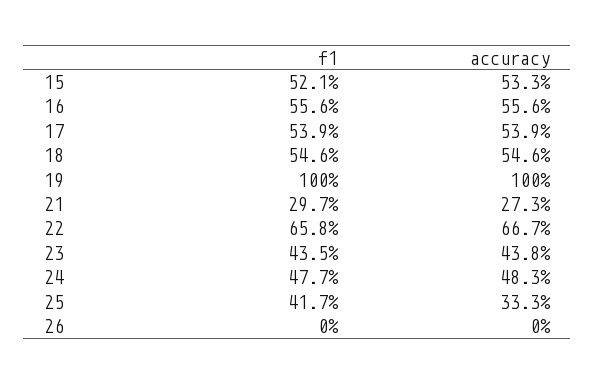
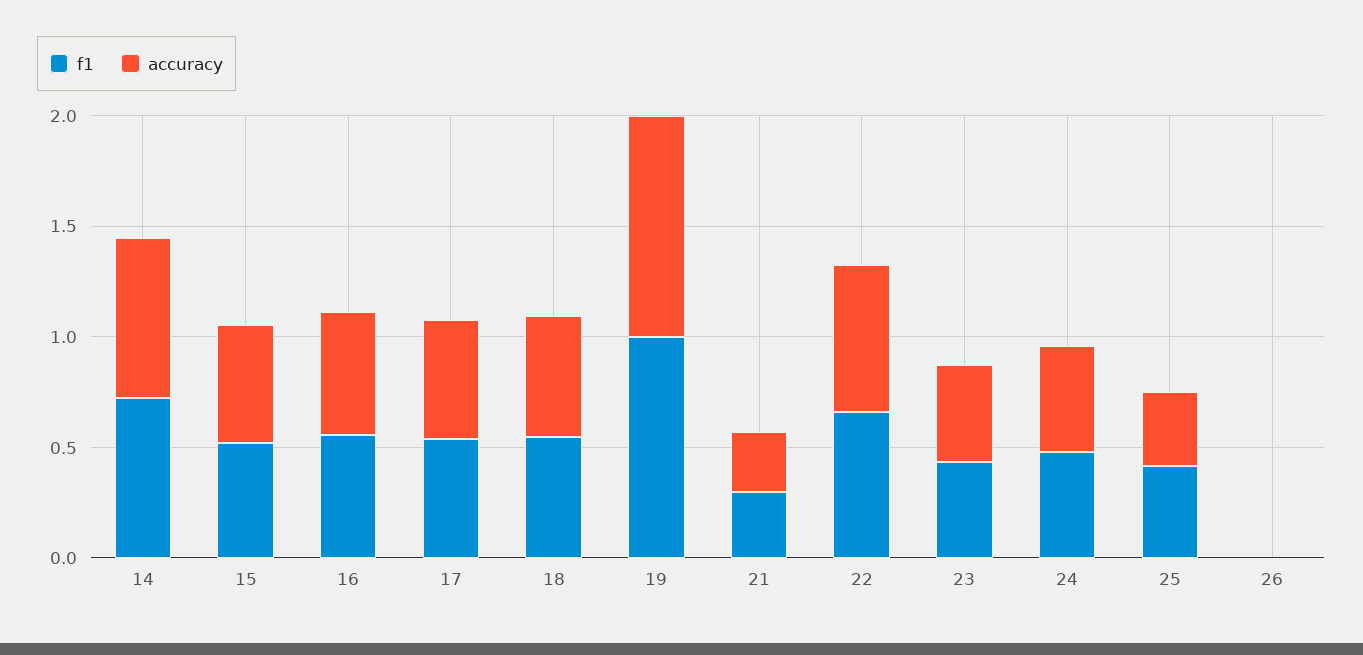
f1, 14: none -> 0.7
accuracy, 14: none -> 0.7

